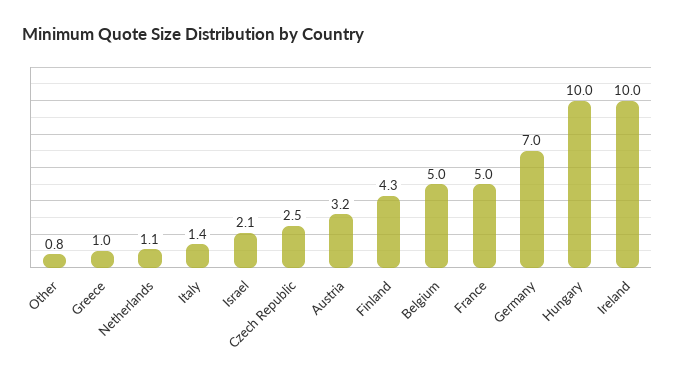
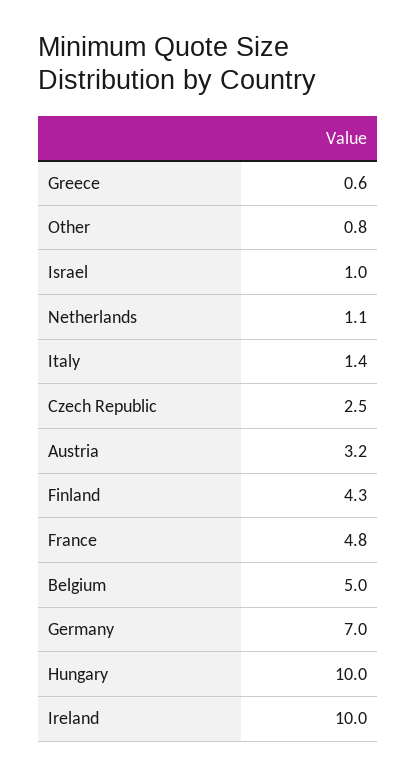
Greece: 1 -> 0.6
Israel: 2.1 -> 1
France: 5 -> 4.8

